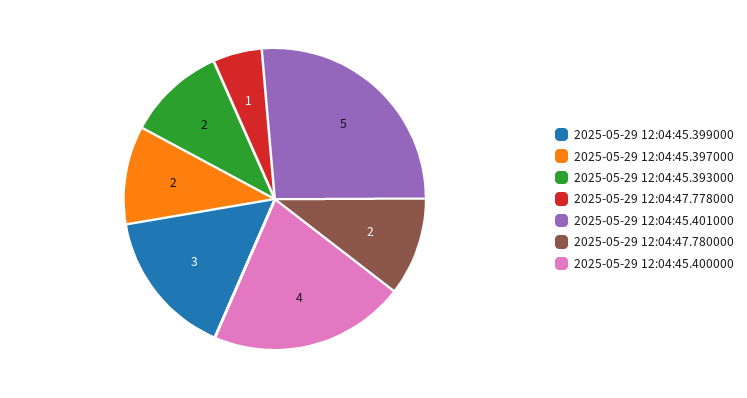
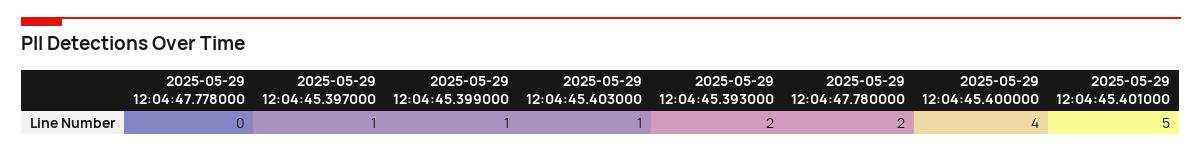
2025-05-29 12:04:45.399000: 3 -> 1
2025-05-29 12:04:45.397000: 2 -> 1
2025-05-29 12:04:47.778000: 1 -> 0
2025-05-29 12:04:45.403000: none -> 1

